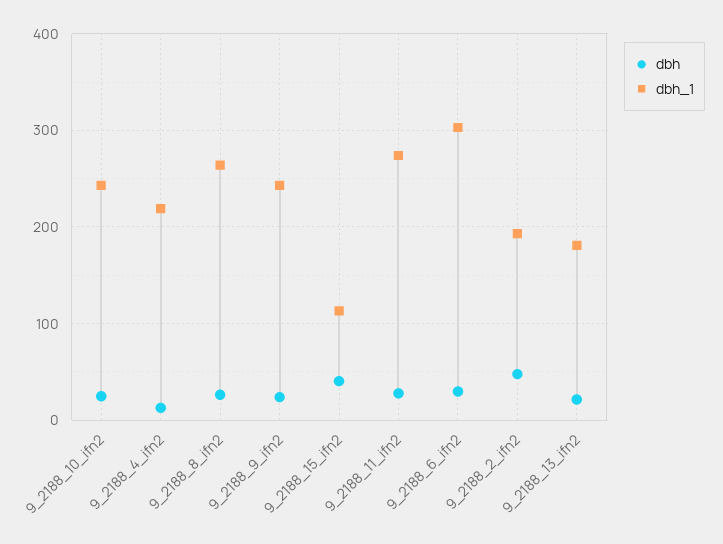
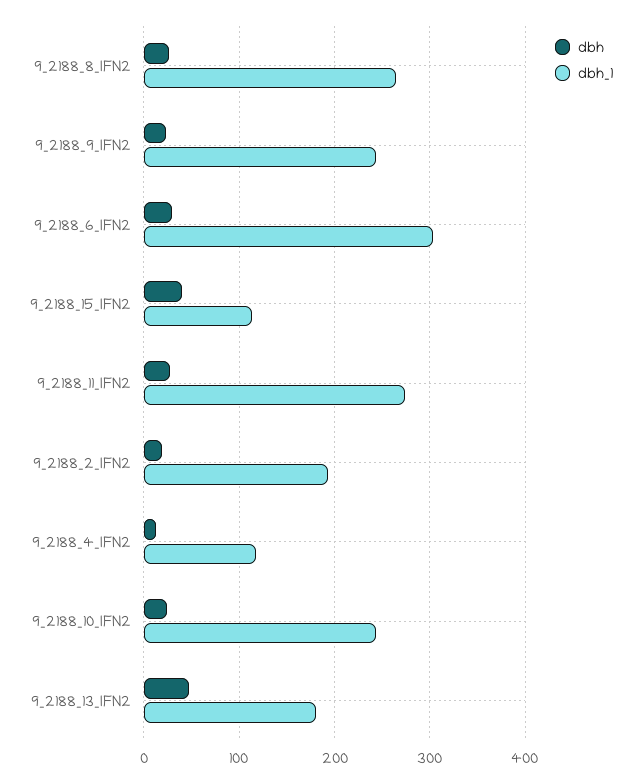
dbh_1, 9_2188_4_ifn2: 220 -> 120
dbh, 9_2188_2_ifn2: 50 -> 20
dbh, 9_2188_13_ifn2: 20 -> 50

